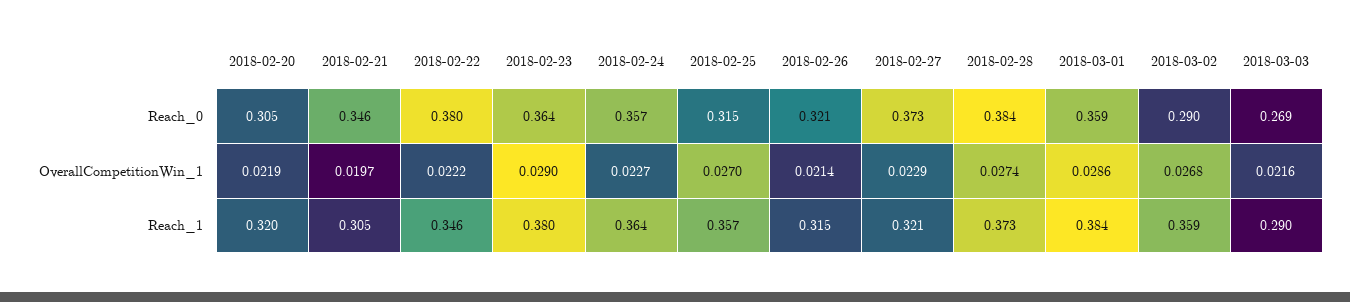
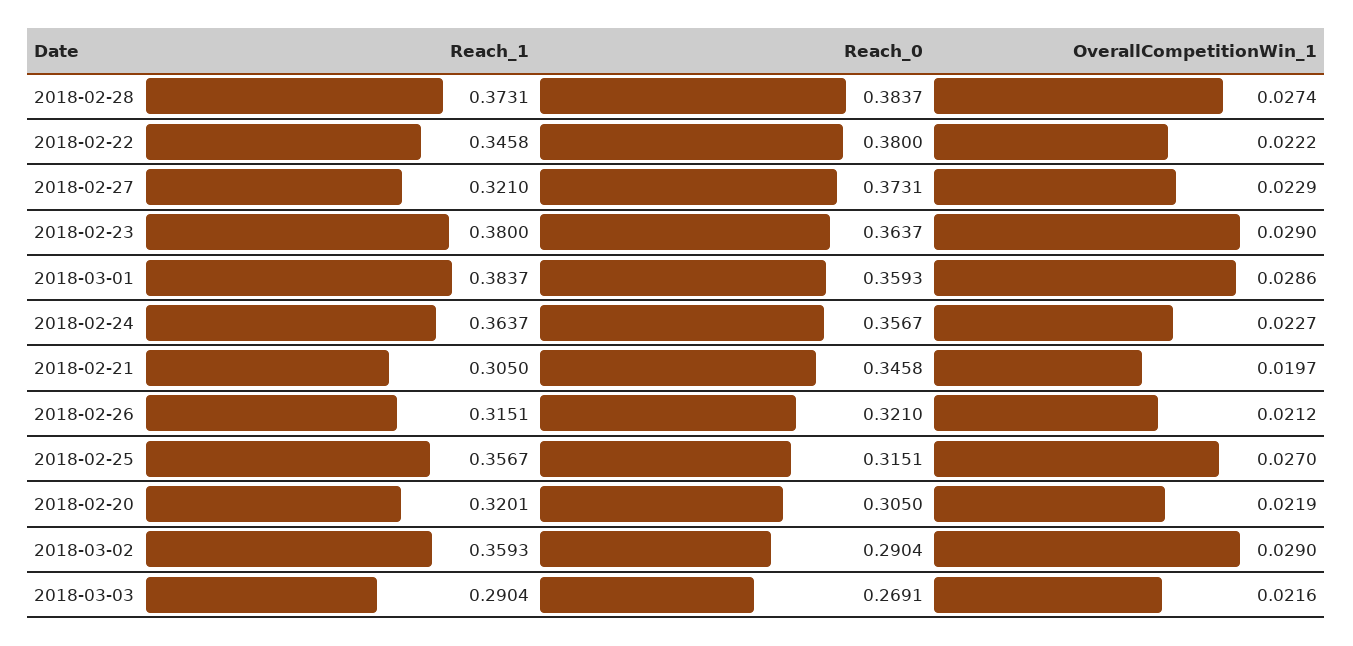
2018-02-26, OverallCompetitionWin_1: 0.0214 -> 0.0212
2018-03-02, OverallCompetitionWin_1: 0.0268 -> 0.029

